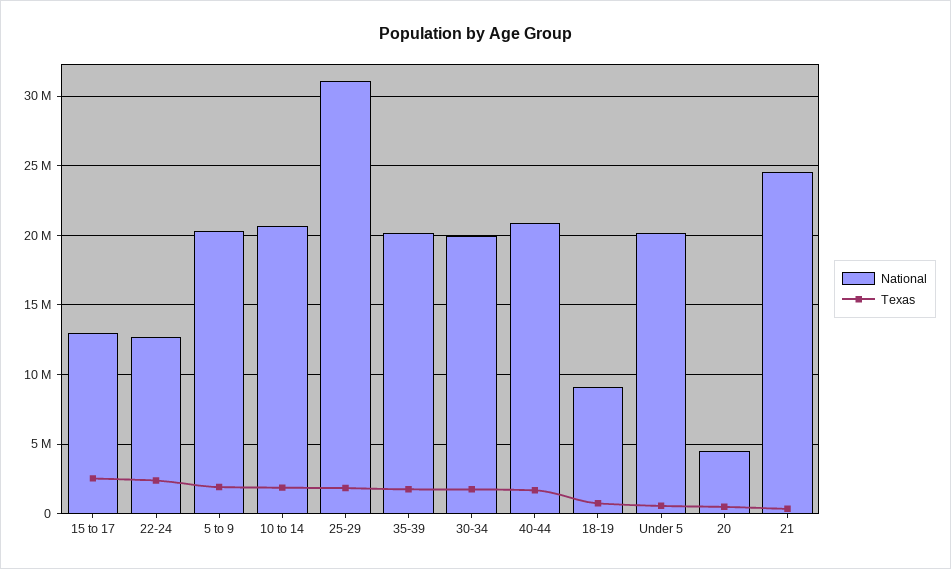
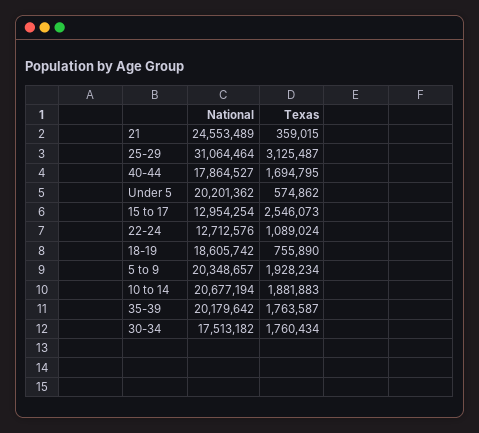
Texas, 22-24: 2500000 -> 1089024
Texas, 25-29: 2000000 -> 3125487
National, 30-34: 20000000 -> 17513182
National, 40-44: 21000000 -> 17864527
National, 18-19: 9000000 -> 18605742
National, 20: 4500000 -> none
Texas, 20: 500000 -> none

